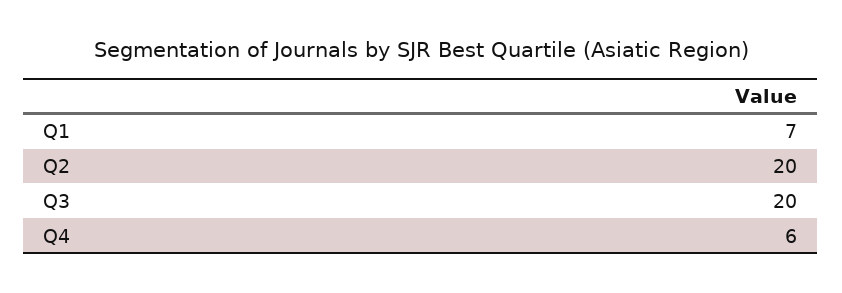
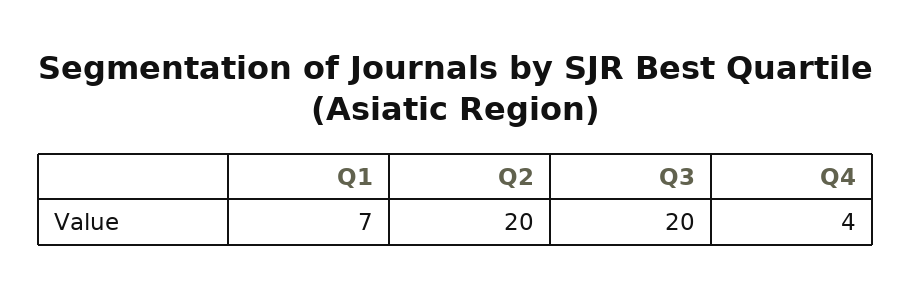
Q4: 6 -> 4

